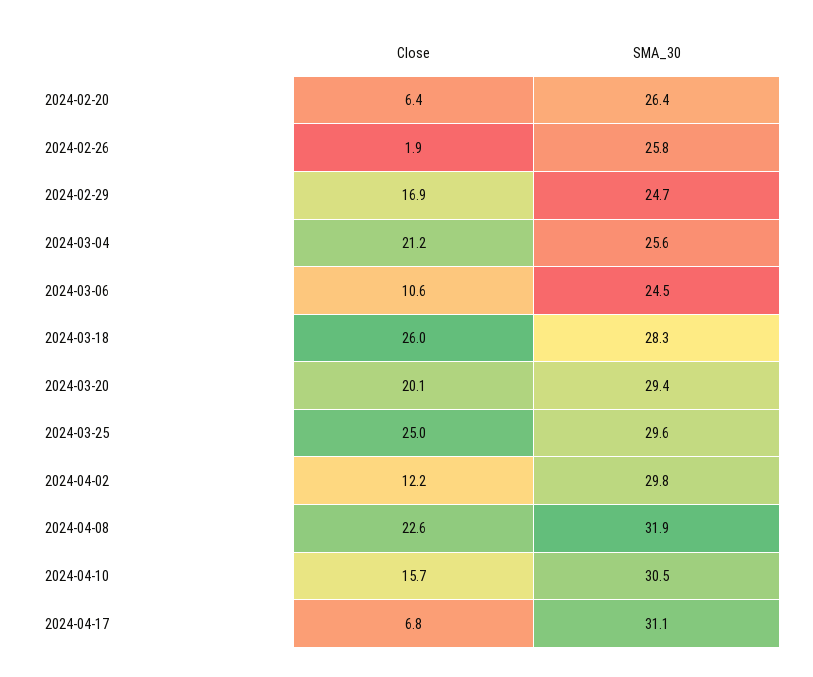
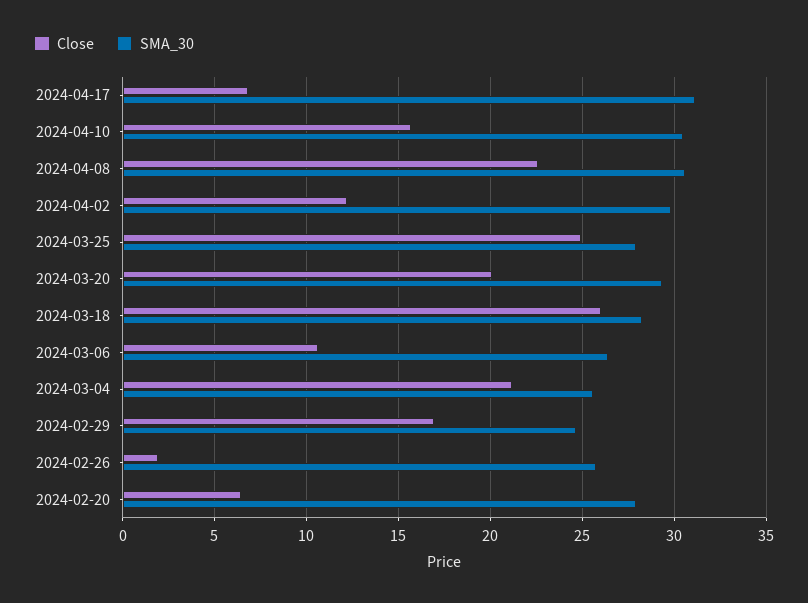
SMA_30, 2024-02-20: 26.4 -> 28
SMA_30, 2024-03-06: 24.5 -> 26.5
SMA_30, 2024-03-25: 29.6 -> 28
SMA_30, 2024-04-08: 31.9 -> 30.5

